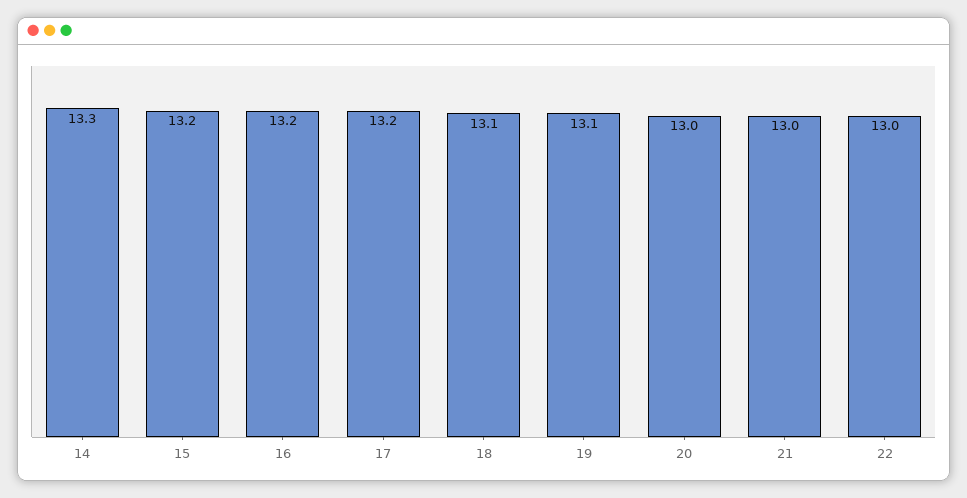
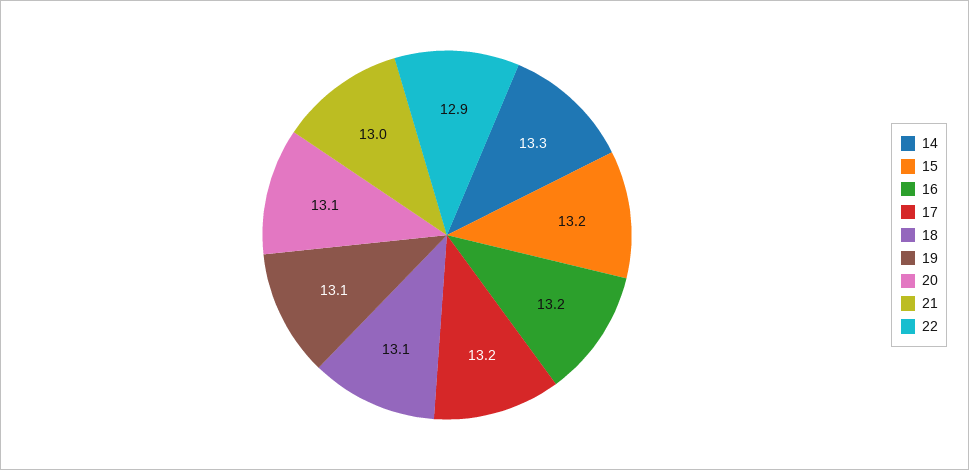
20: 13 -> 13.1
22: 13 -> 12.9

